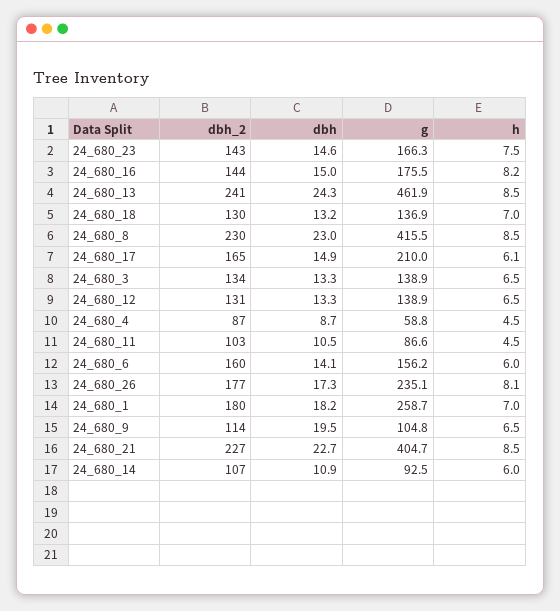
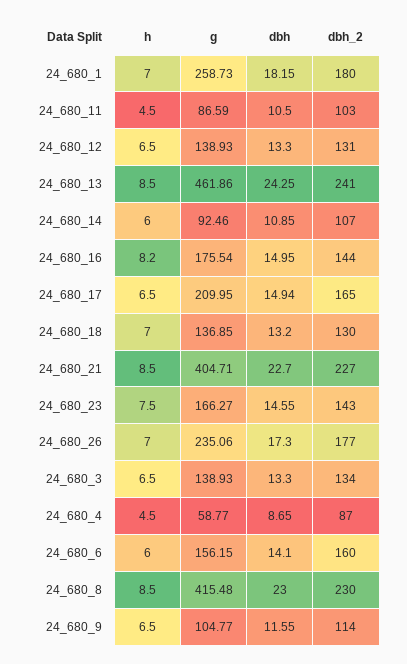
h, 24_680_17: 6.1 -> 6.5
h, 24_680_26: 8.1 -> 7
dbh, 24_680_9: 19.5 -> 11.55

